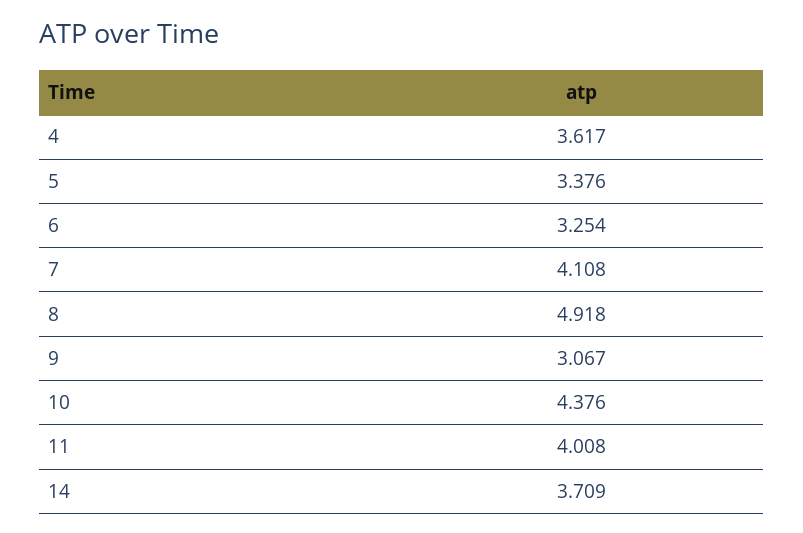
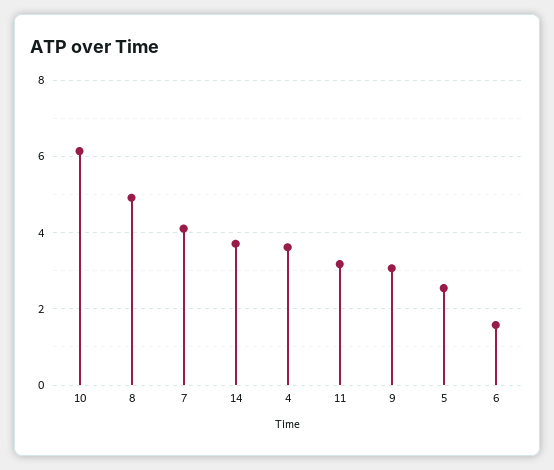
5: 3.376 -> 2.6
6: 3.254 -> 1.6
10: 4.376 -> 6.2
11: 4.008 -> 3.2

